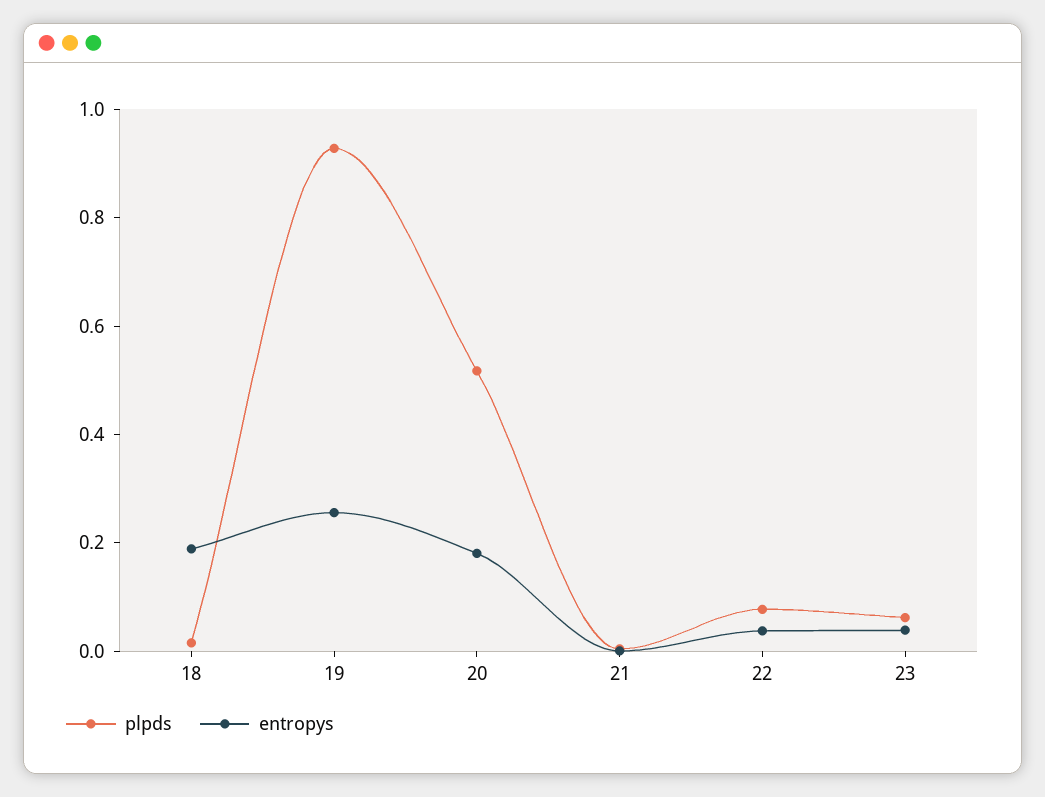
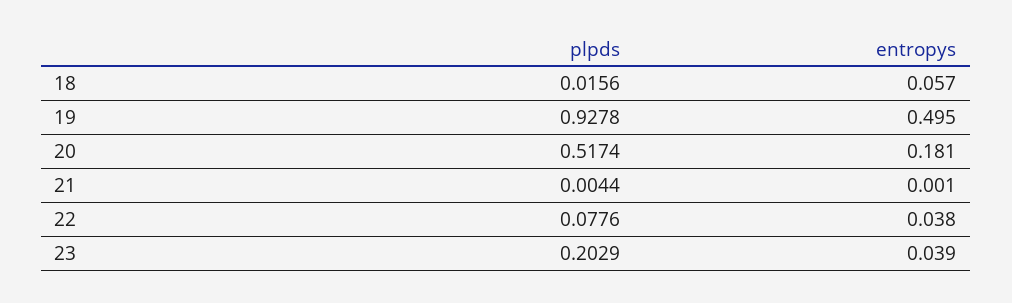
entropys, 18: 0.2 -> 0.057
entropys, 19: 0.25 -> 0.495
plpds, 23: 0.05 -> 0.2029

